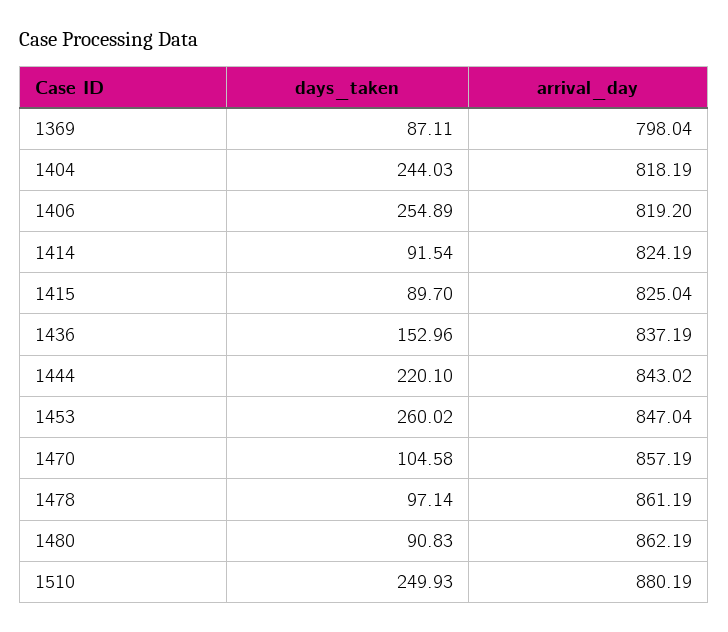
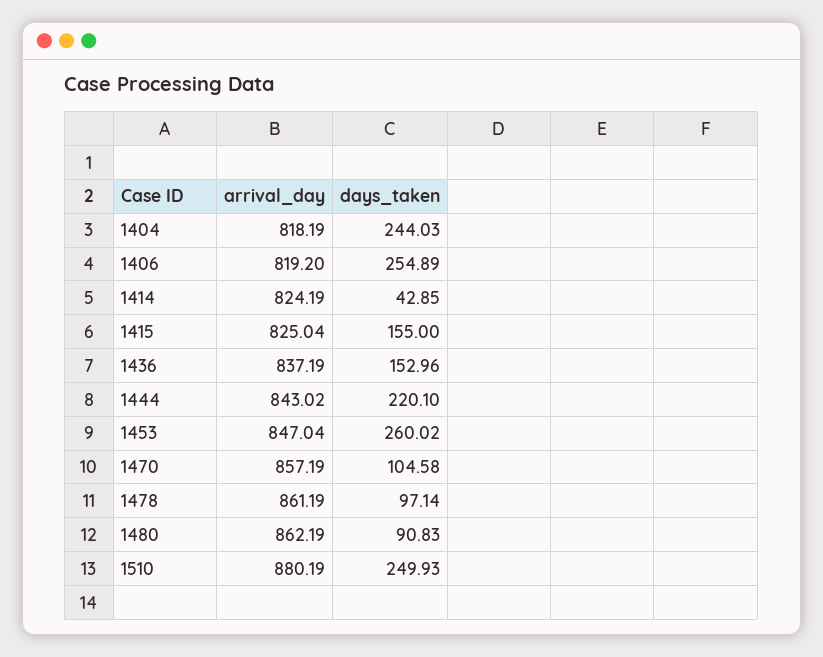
days_taken, 1369: 87.11 -> none
arrival_day, 1369: 798.04 -> none
days_taken, 1414: 91.54 -> 42.85
days_taken, 1415: 89.7 -> 155

